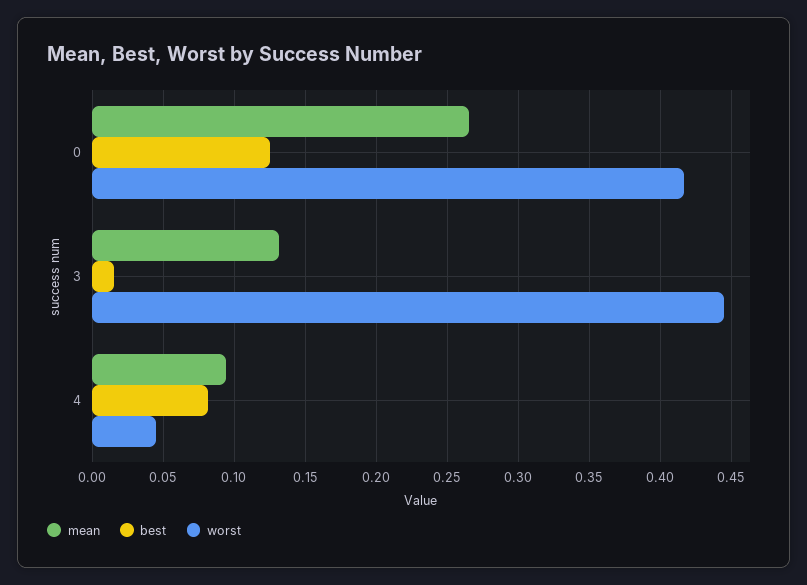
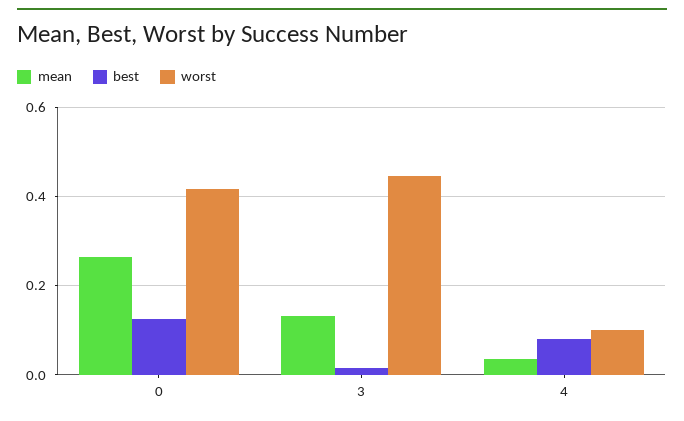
mean, 4: 0.095 -> 0.04
worst, 4: 0.045 -> 0.1

